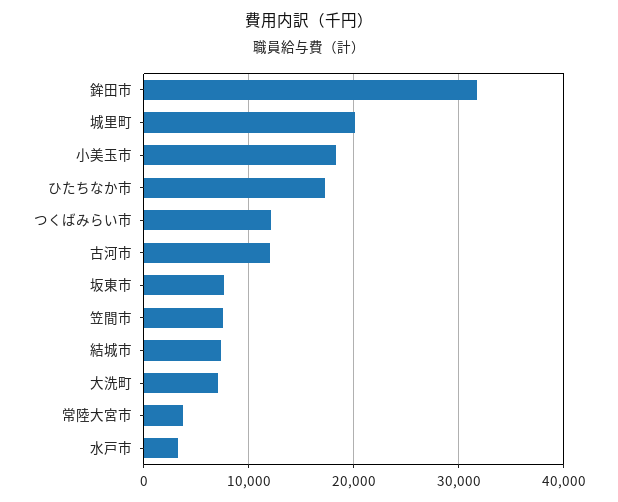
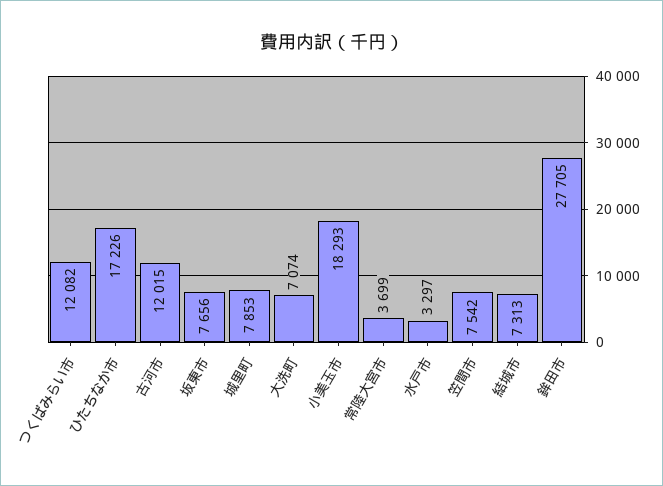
鉾田市: 32000 -> 27705
城里町: 20000 -> 7853

